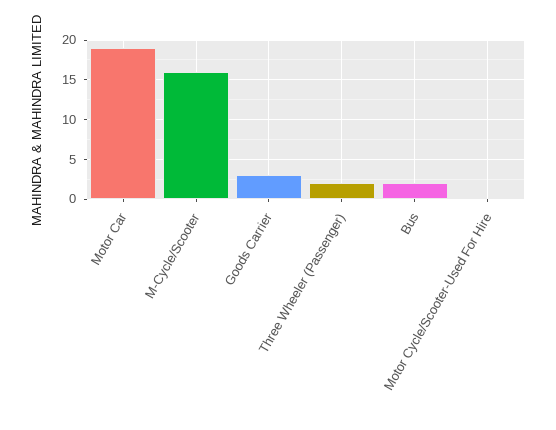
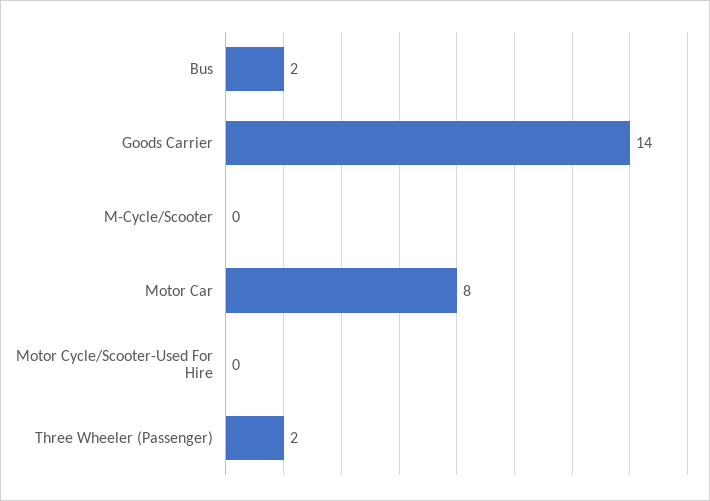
Motor Car: 19 -> 8
M-Cycle/Scooter: 16 -> 0
Goods Carrier: 3 -> 14

